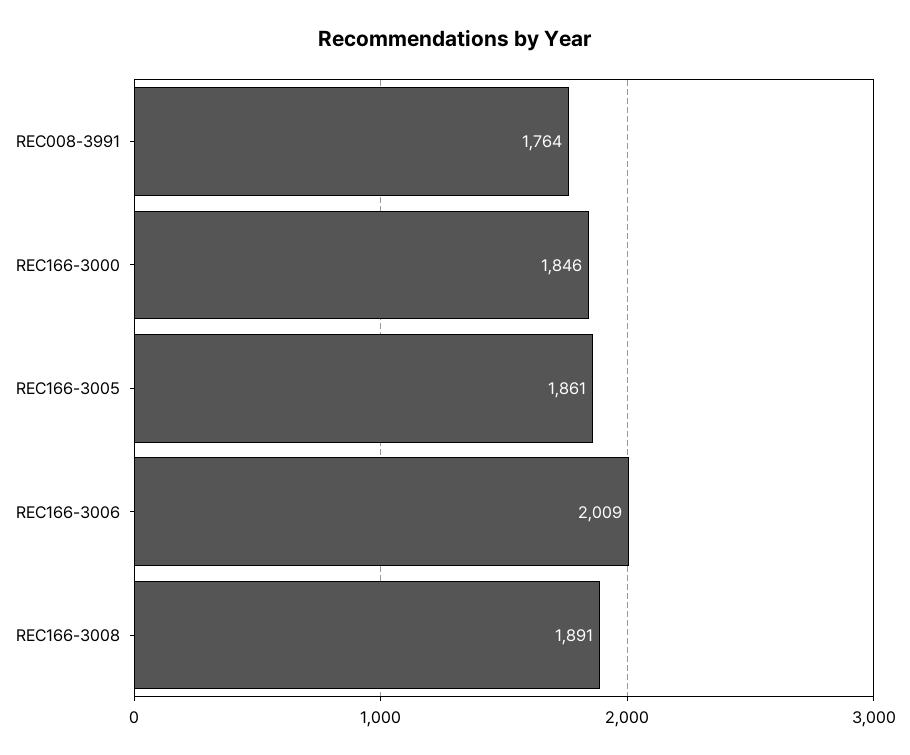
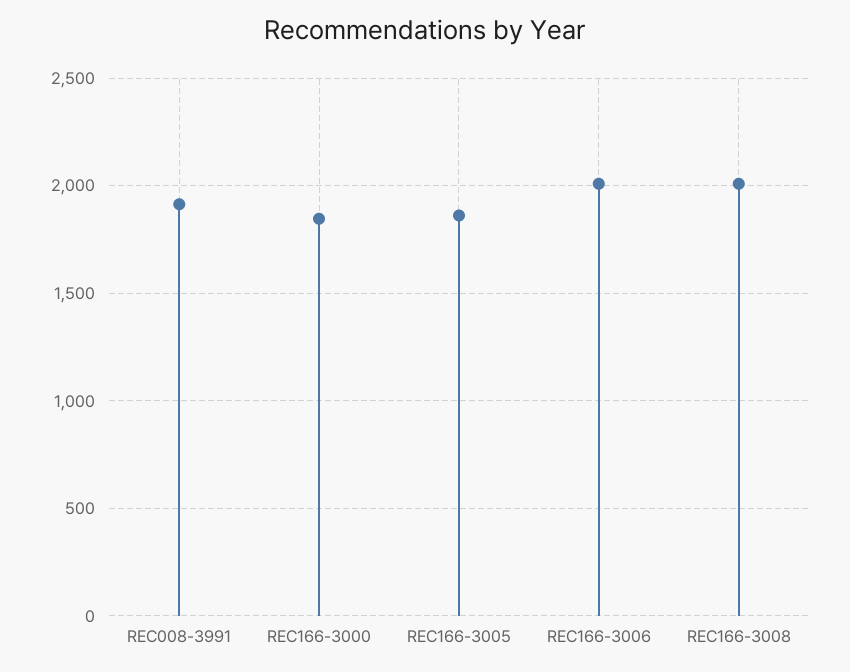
REC008-3991: 1764 -> 1900
REC166-3008: 1891 -> 2000

